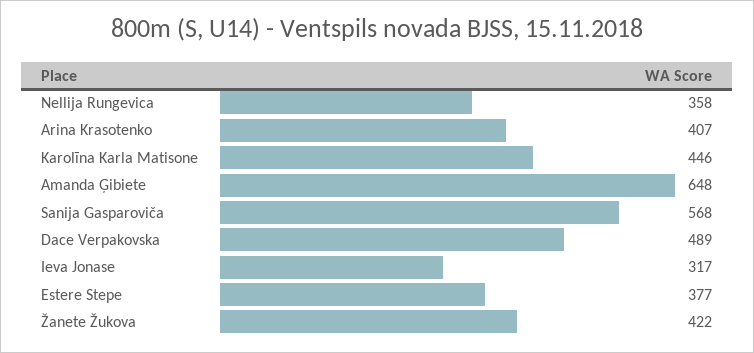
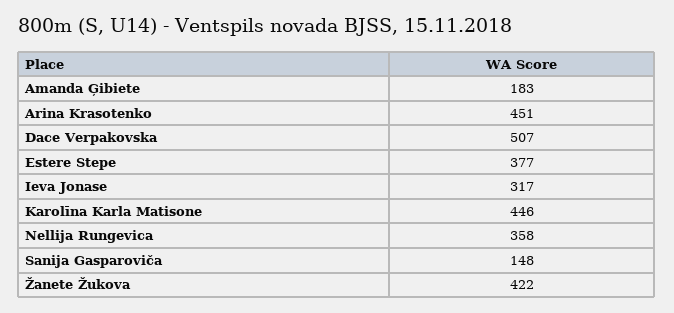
Arina Krasotenko: 407 -> 451
Amanda Ģibiete: 648 -> 183
Sanija Gasparoviča: 568 -> 148
Dace Verpakovska: 489 -> 507

